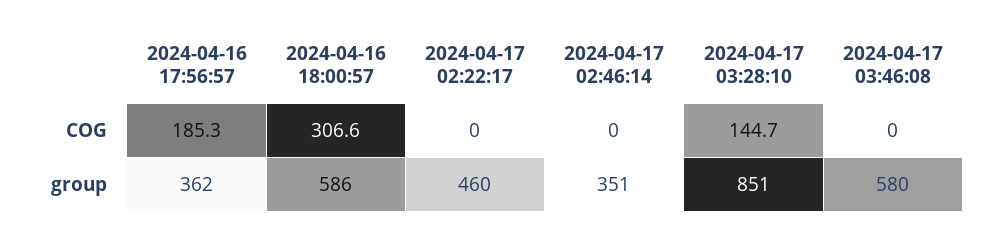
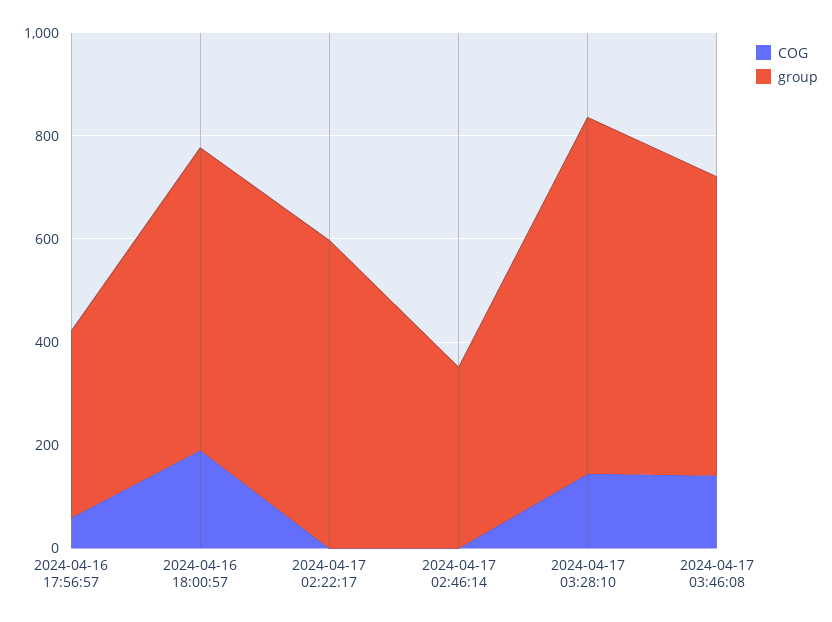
COG, 2024-04-16 17:56:57: 185.3 -> 50
COG, 2024-04-16 18:00:57: 306.6 -> 200
COG, 2024-04-17 03:46:08: 0 -> 150
group, 2024-04-17 02:22:17: 460 -> 600
group, 2024-04-17 03:28:10: 851 -> 700

